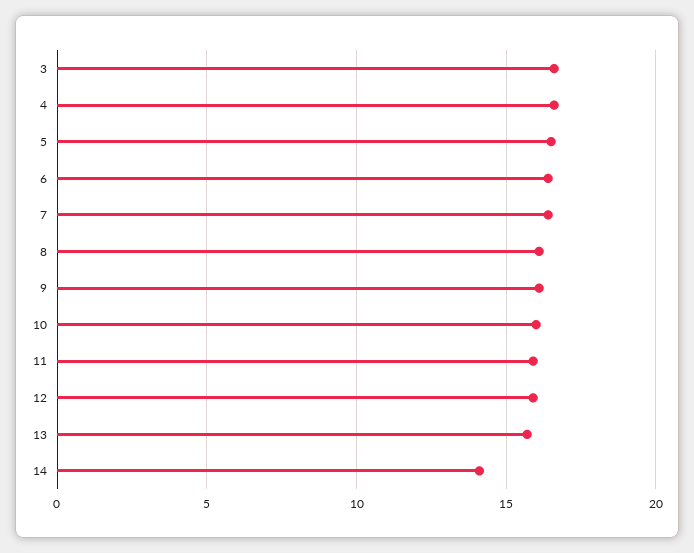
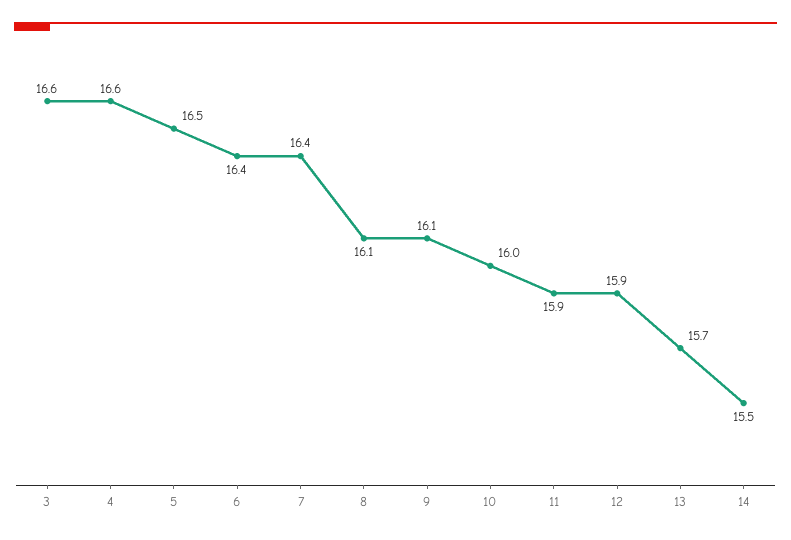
14: 14 -> 15.5

